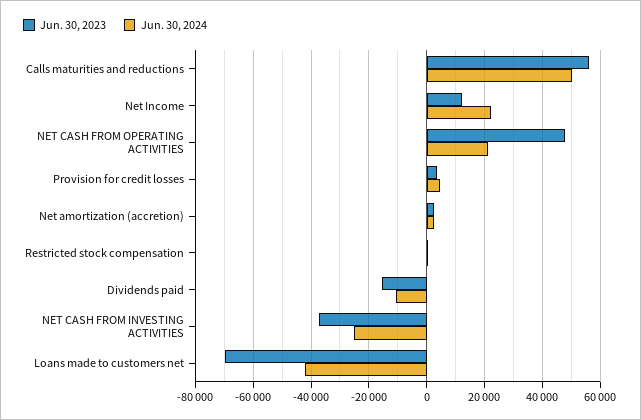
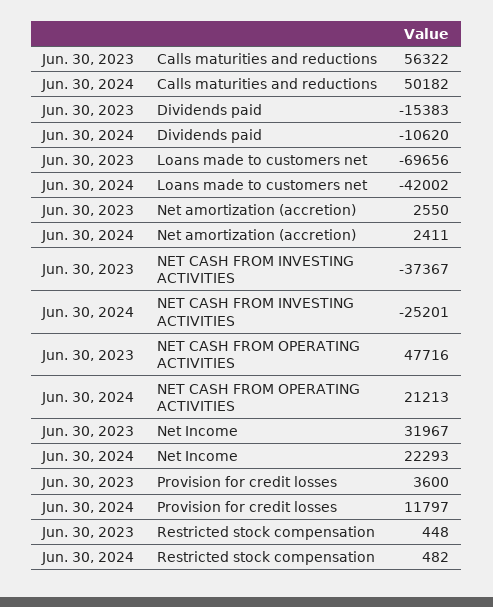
Jun. 30, 2023, Net Income: 12500 -> 31967
Jun. 30, 2024, Provision for credit losses: 5000 -> 11797

